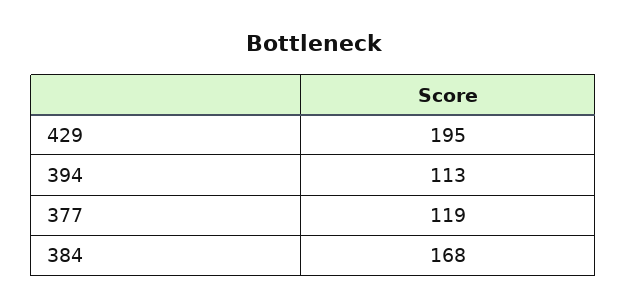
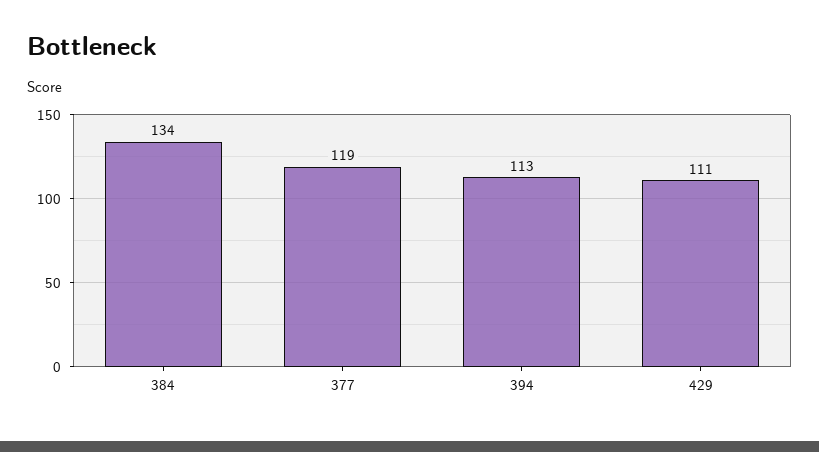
429: 195 -> 111
384: 168 -> 134

